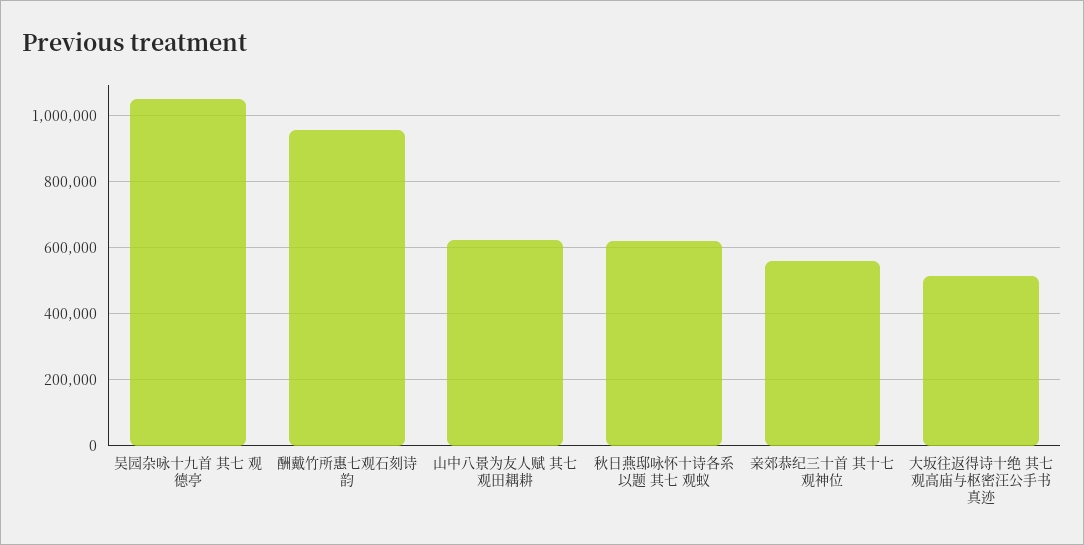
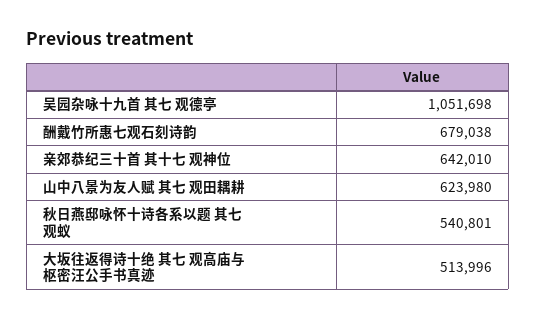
酬戴竹所惠七观石刻诗韵: 960000 -> 679038
秋日燕邸咏怀十诗各系以题 其七 观蚁: 620000 -> 540801
亲郊恭纪三十首 其十七 观神位: 560000 -> 642010

